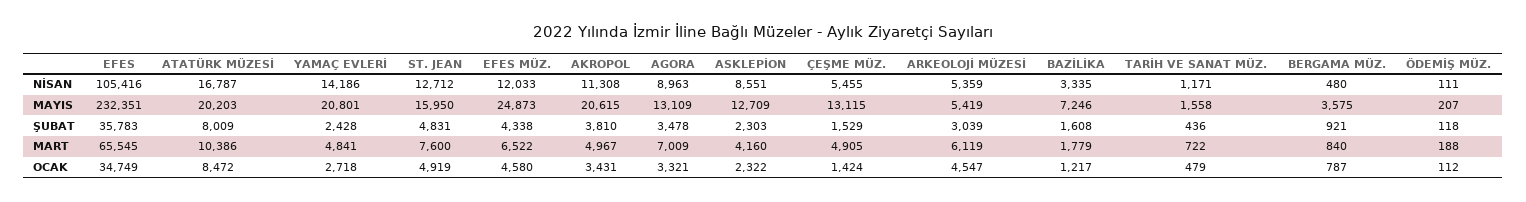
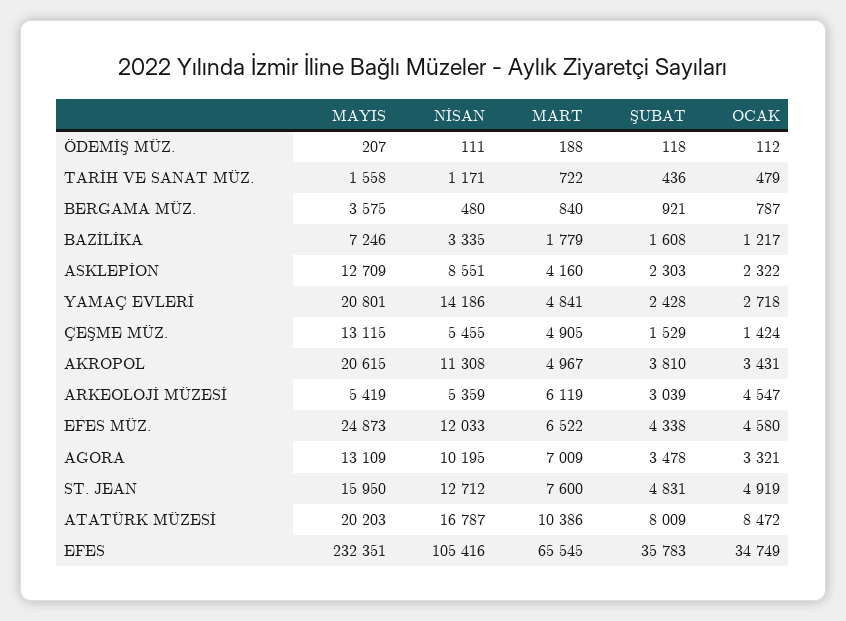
AGORA, NİSAN: 8963 -> 10195

